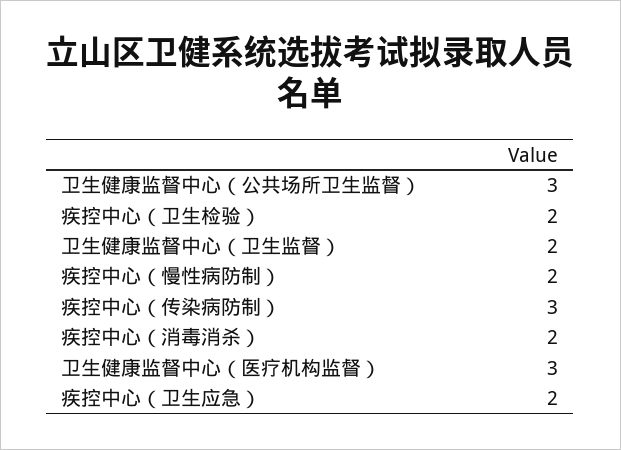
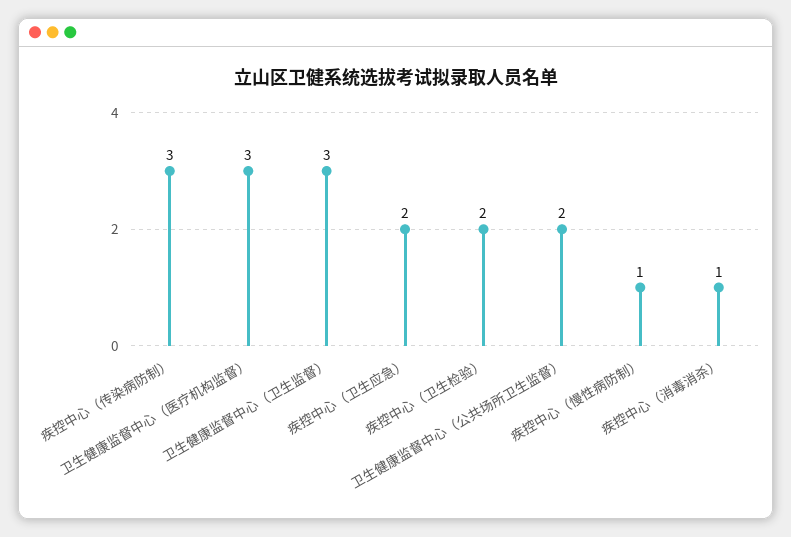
卫生健康监督中心（公共场所卫生监督）: 3 -> 2
卫生健康监督中心（卫生监督）: 2 -> 3
疾控中心（慢性病防制）: 2 -> 1
疾控中心（消毒消杀）: 2 -> 1

